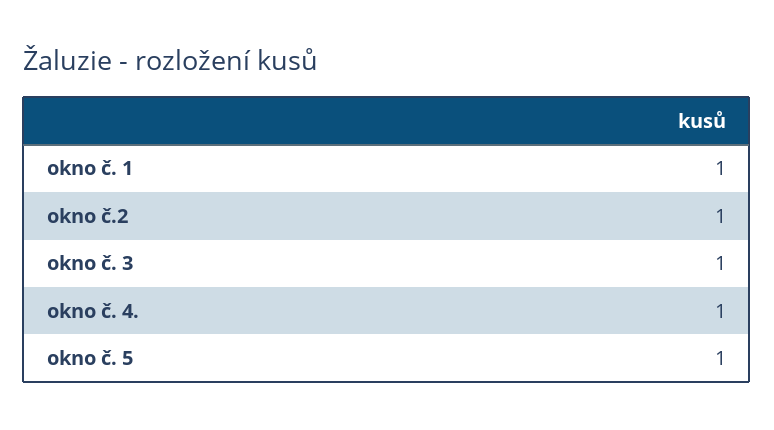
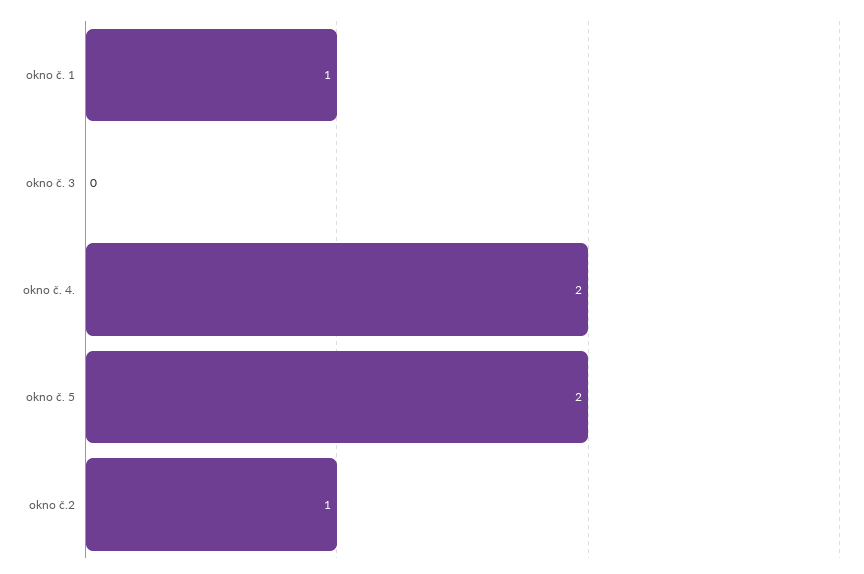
okno č. 3: 1 -> 0
okno č. 4.: 1 -> 2
okno č. 5: 1 -> 2

